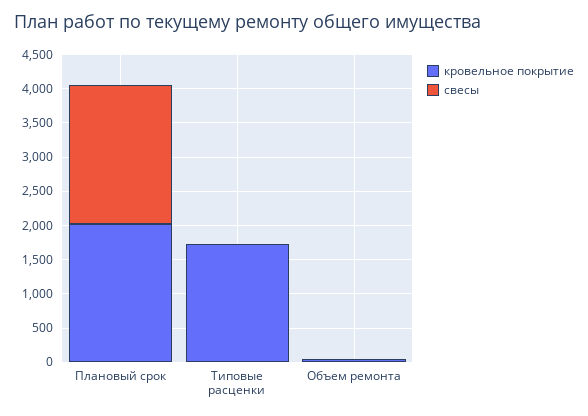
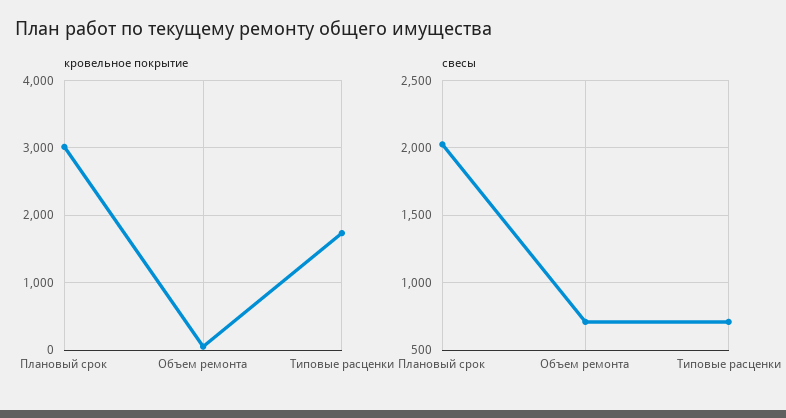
кровельное покрытие, Плановый срок: 2000 -> 3000
свесы, Типовые расценки: 0 -> 700
свесы, Объем ремонта: 0 -> 700

